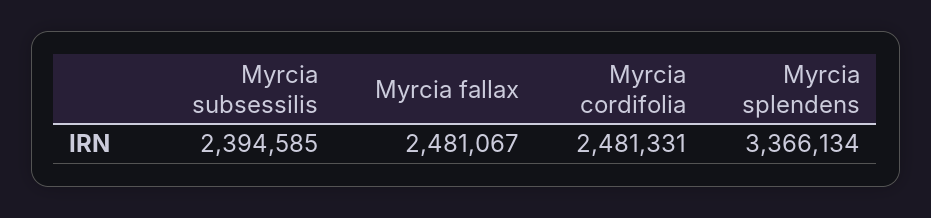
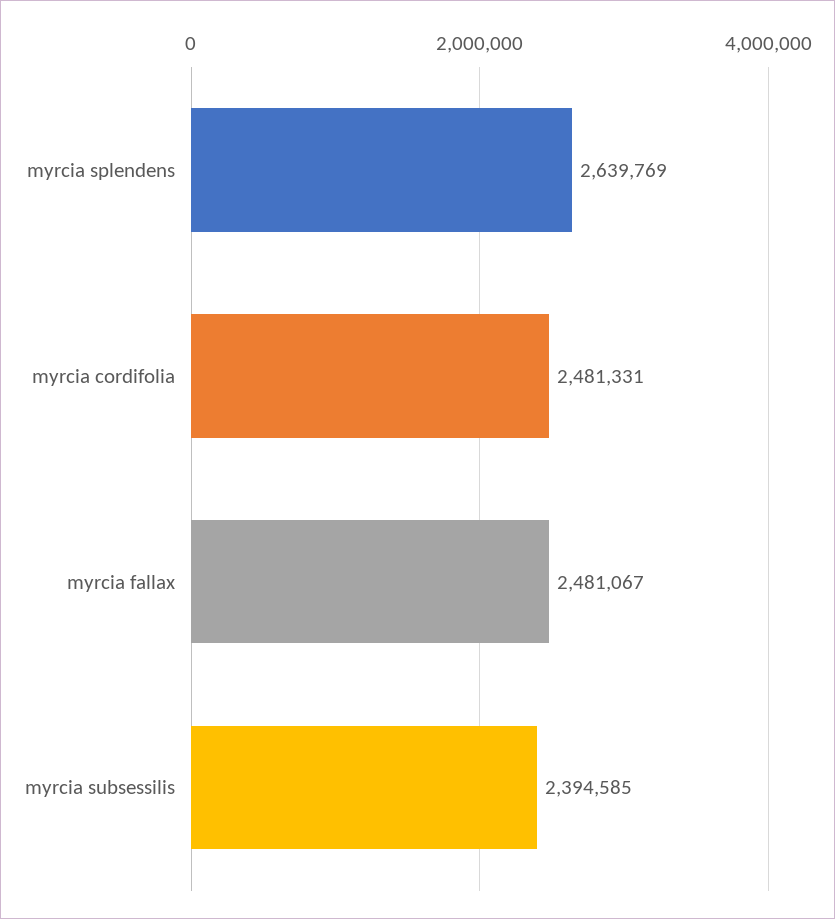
Myrcia splendens: 3366134 -> 2639769

